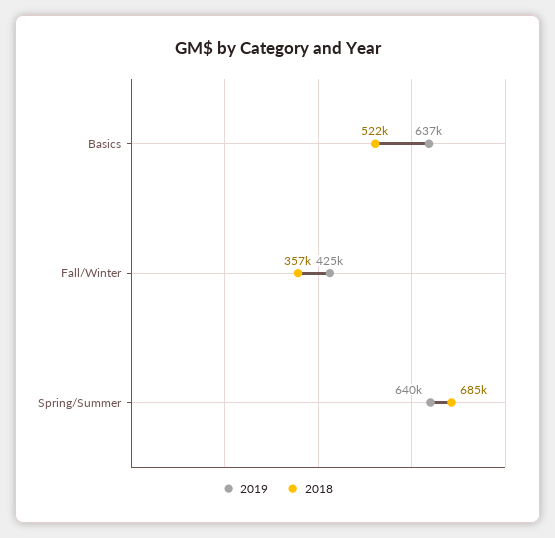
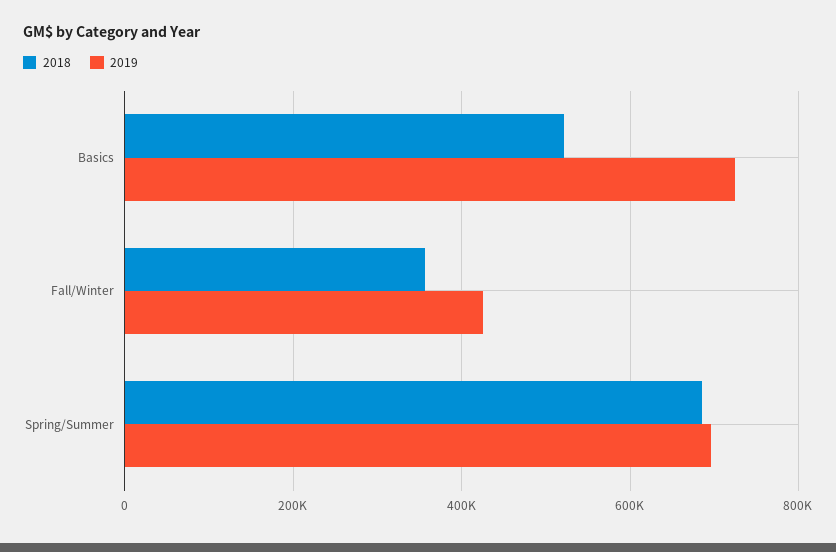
2019, Basics: 637000 -> 720000
2019, Spring/Summer: 640000 -> 700000

